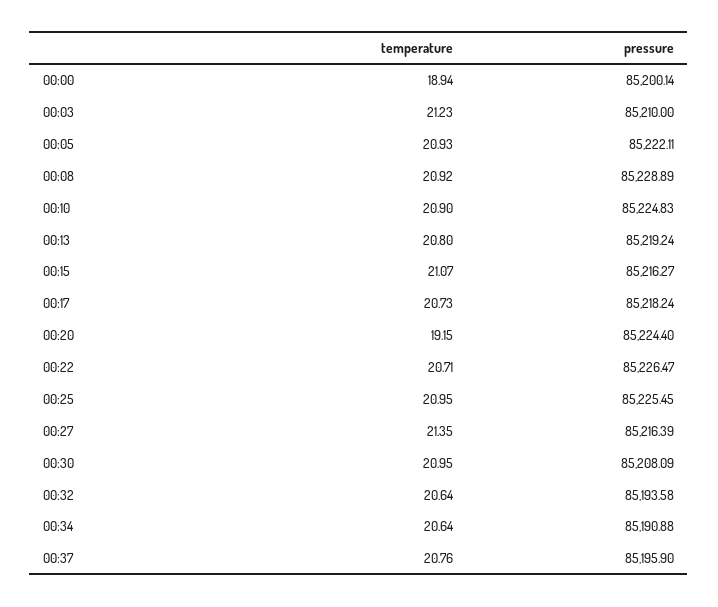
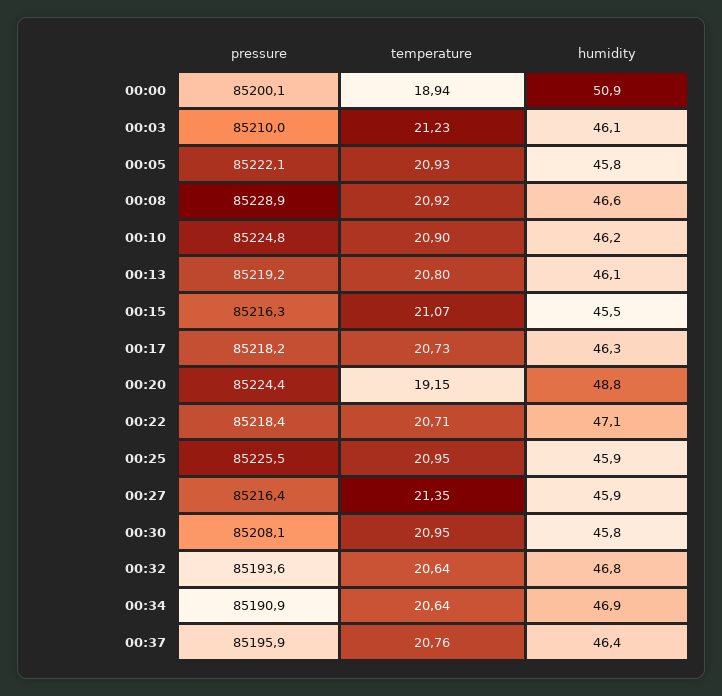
pressure, 00:22: 85226.47 -> 85218.4
humidity, 00:00: none -> 50.9
humidity, 00:03: none -> 46.1
humidity, 00:05: none -> 45.8
humidity, 00:08: none -> 46.6
humidity, 00:10: none -> 46.2
humidity, 00:13: none -> 46.1
humidity, 00:15: none -> 45.5
humidity, 00:17: none -> 46.3
humidity, 00:20: none -> 48.8
humidity, 00:22: none -> 47.1
humidity, 00:25: none -> 45.9
humidity, 00:27: none -> 45.9
humidity, 00:30: none -> 45.8
humidity, 00:32: none -> 46.8
humidity, 00:34: none -> 46.9
humidity, 00:37: none -> 46.4

